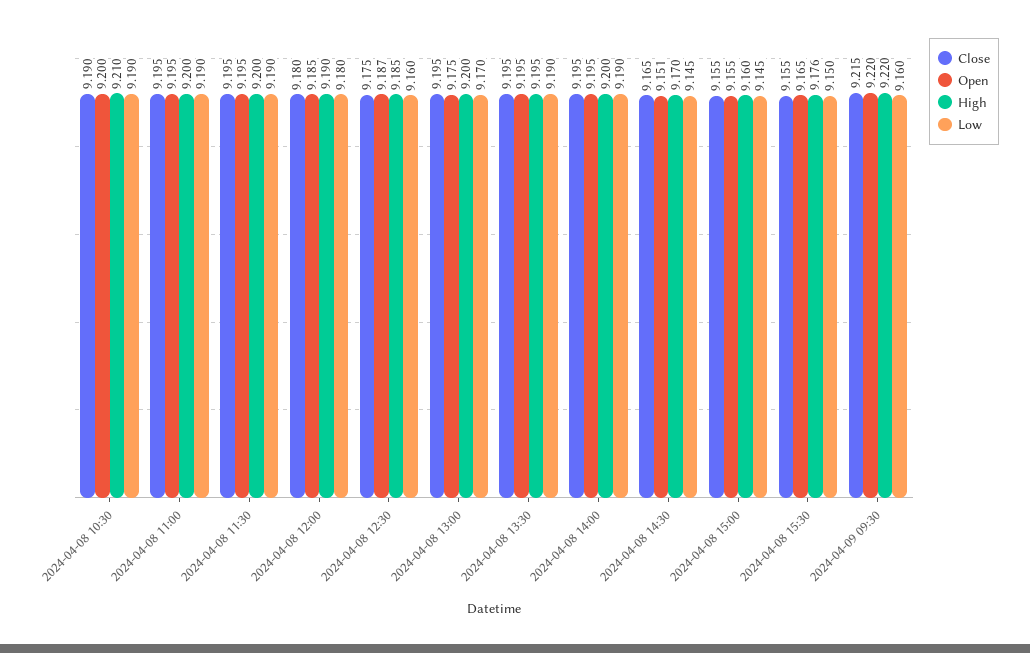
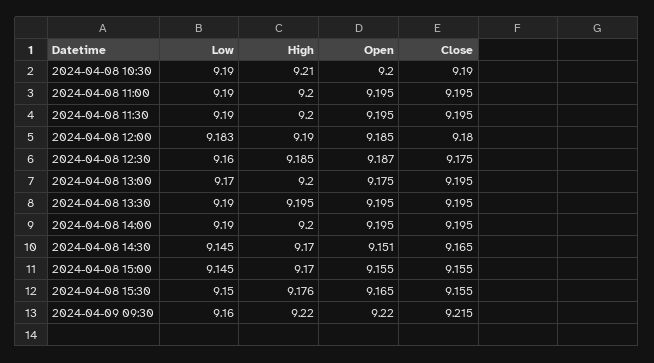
Low, 2024-04-08 12:00: 9.18 -> 9.183
High, 2024-04-08 15:00: 9.16 -> 9.17

